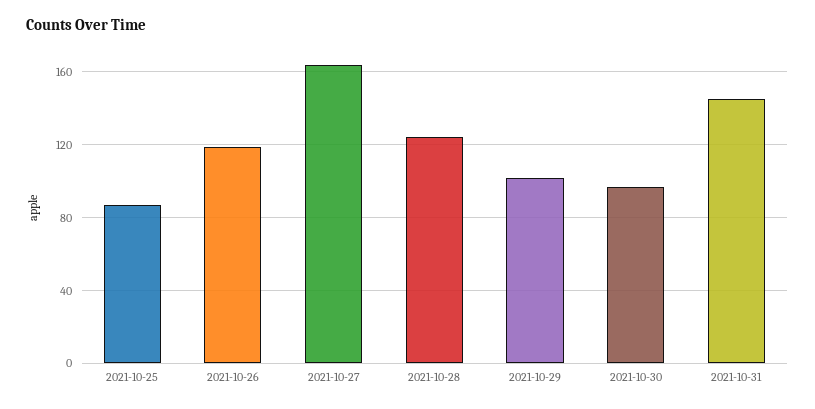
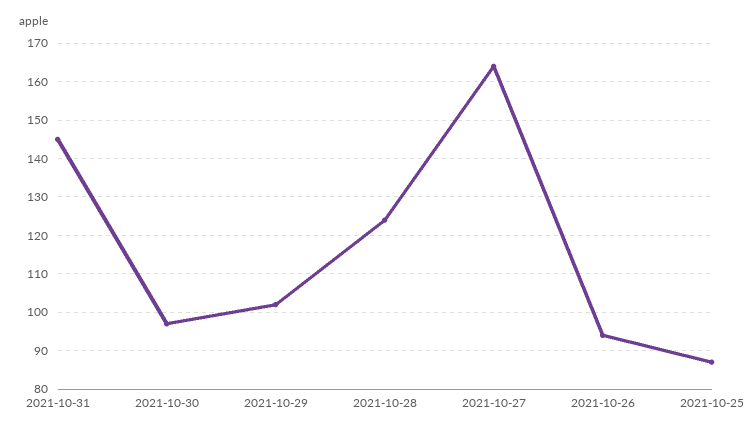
2021-10-26: 120 -> 95

